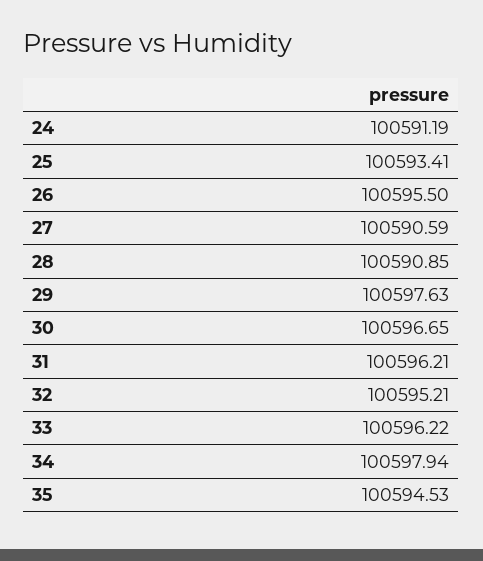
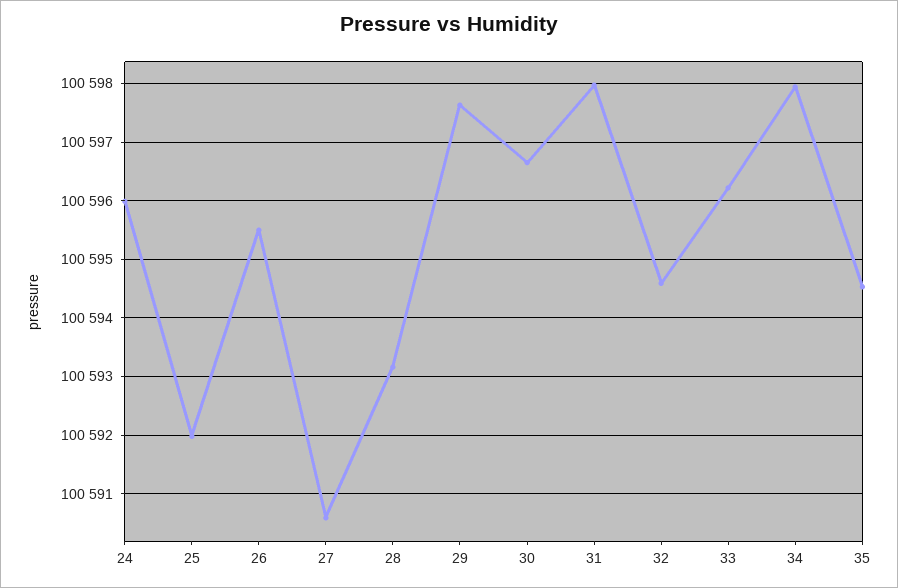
24: 100591.19 -> 100596
25: 100593.41 -> 100592
28: 100590.85 -> 100593.2
31: 100596.21 -> 100598
32: 100595.21 -> 100594.6

